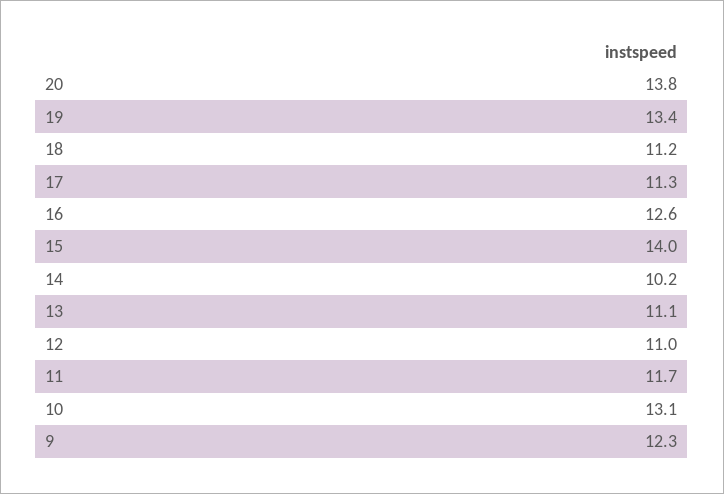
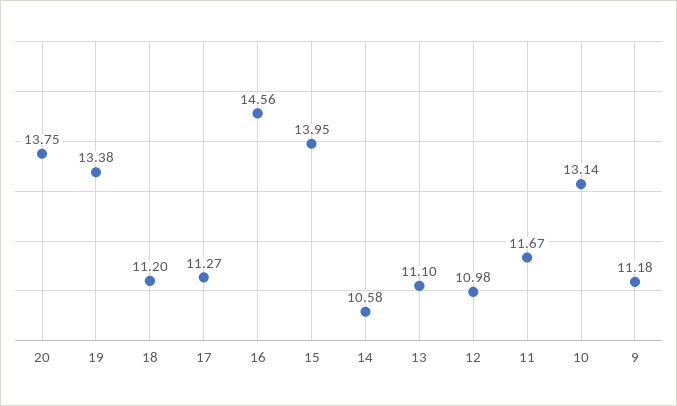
16: 12.6 -> 14.56
14: 10.2 -> 10.58
9: 12.3 -> 11.18

